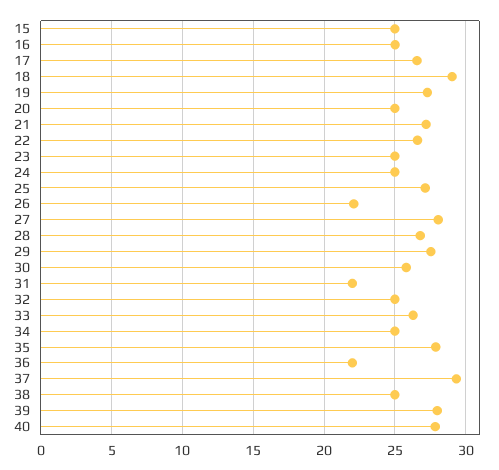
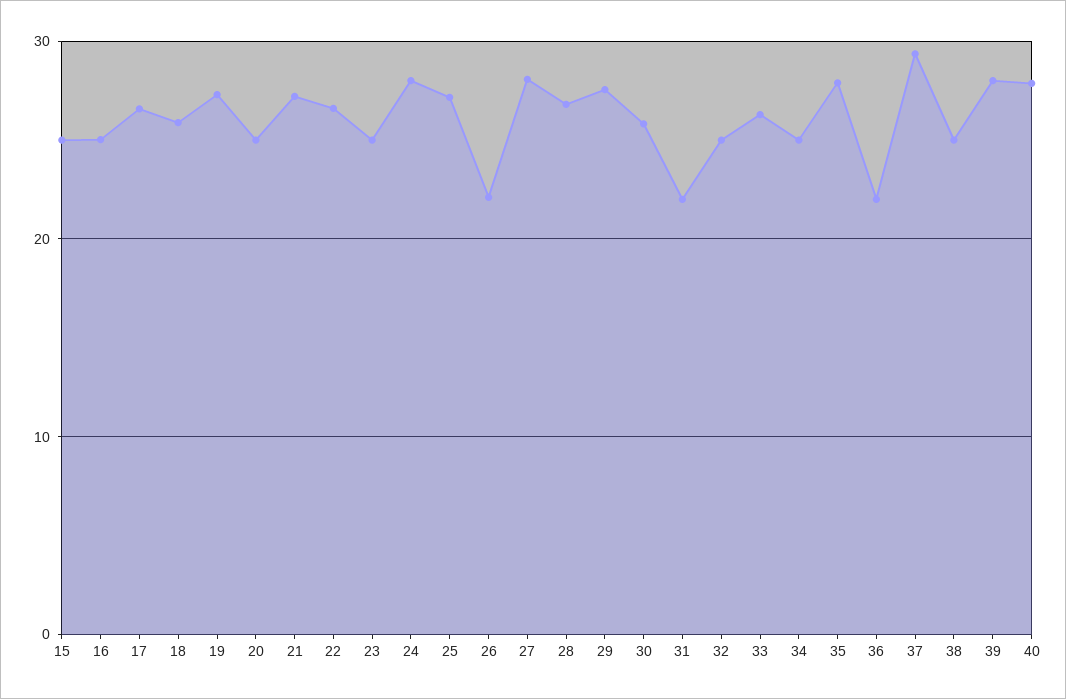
18: 29 -> 26
24: 25 -> 28

